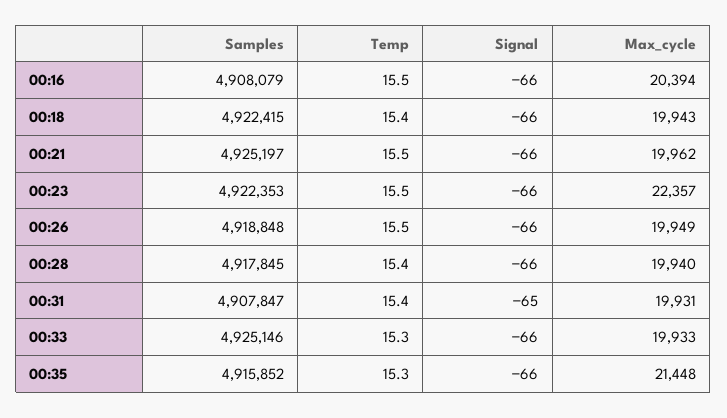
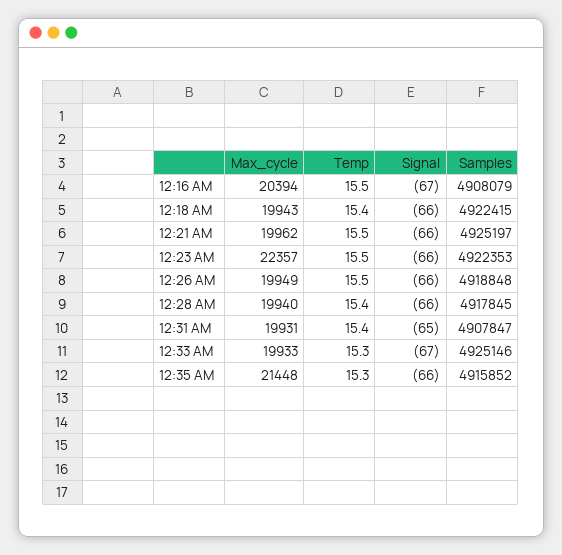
Signal, 00:16: -66 -> -67
Signal, 00:33: -66 -> -67

